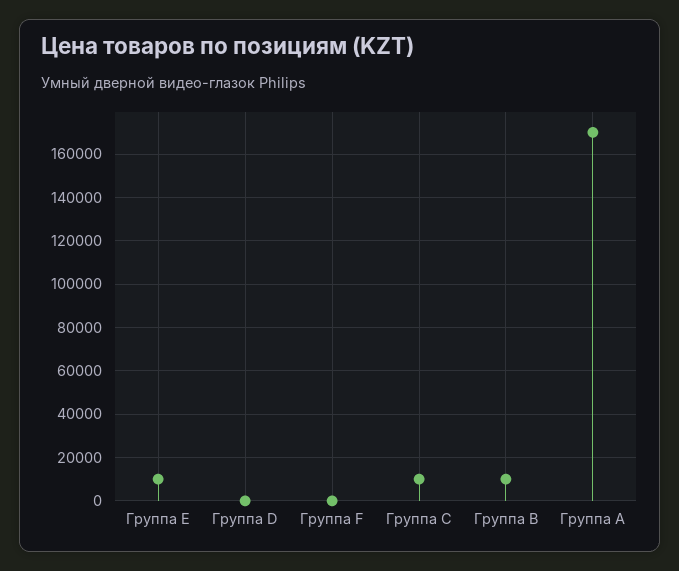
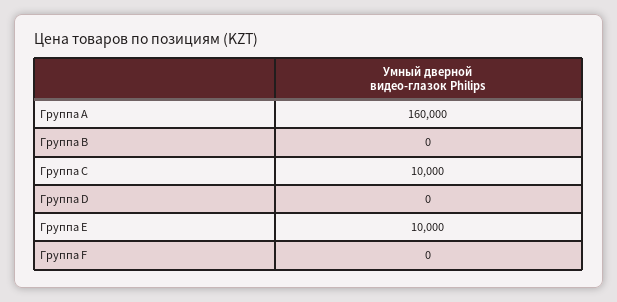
Группа B: 10000 -> 0
Группа A: 170000 -> 160000

